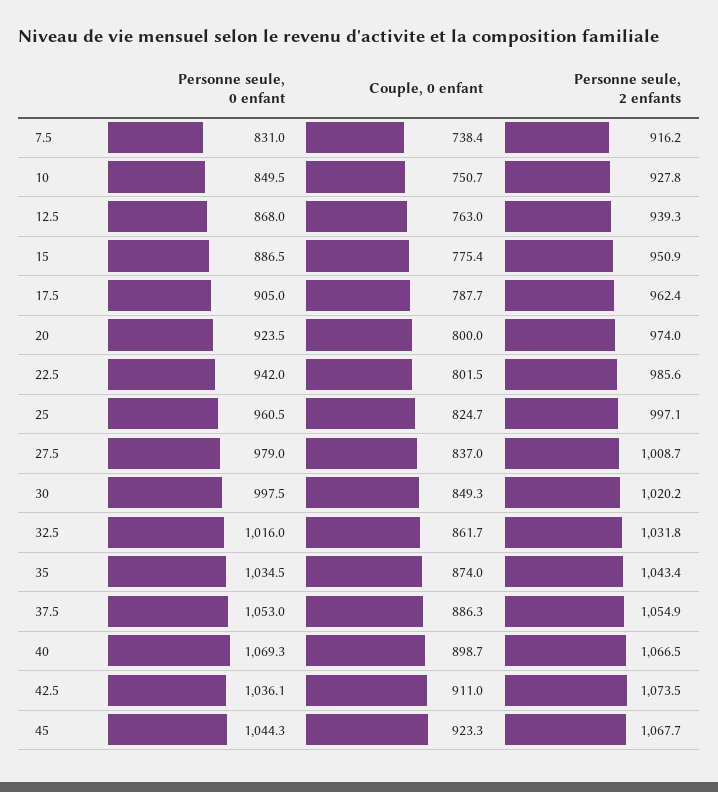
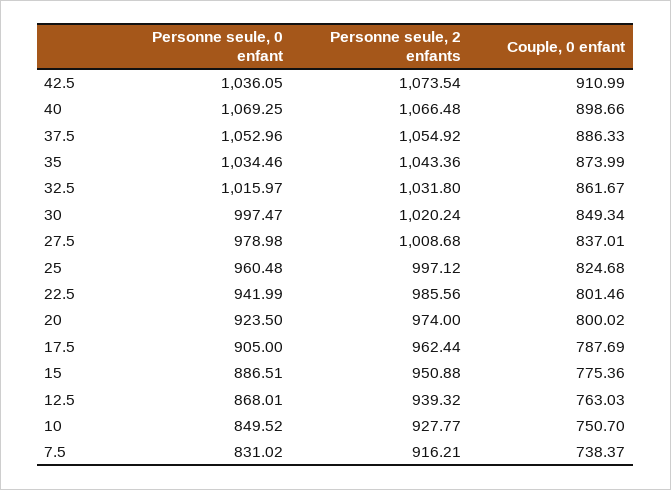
Personne seule, 0 enfant, 45: 1044.3 -> none
Couple, 0 enfant, 45: 923.3 -> none
Personne seule, 2 enfants, 45: 1067.7 -> none

